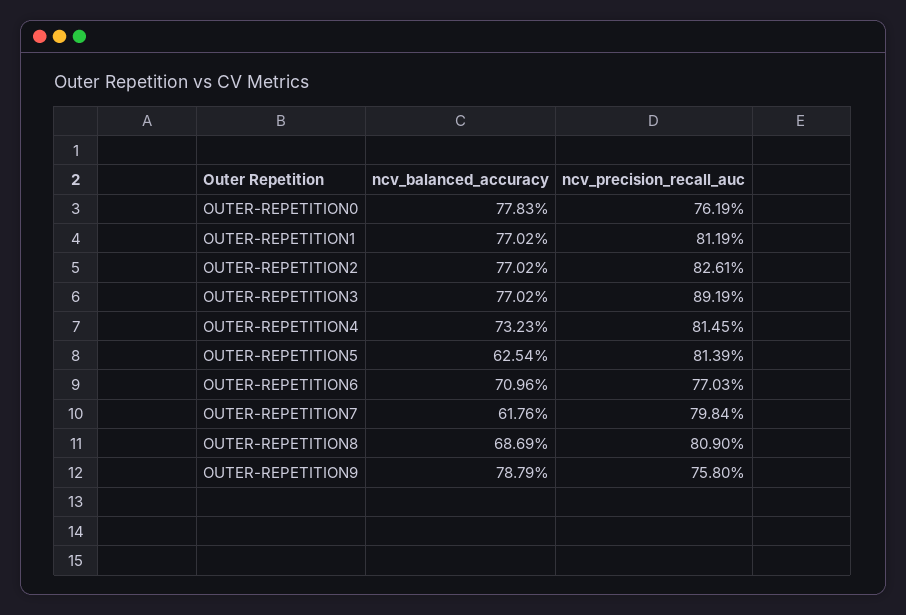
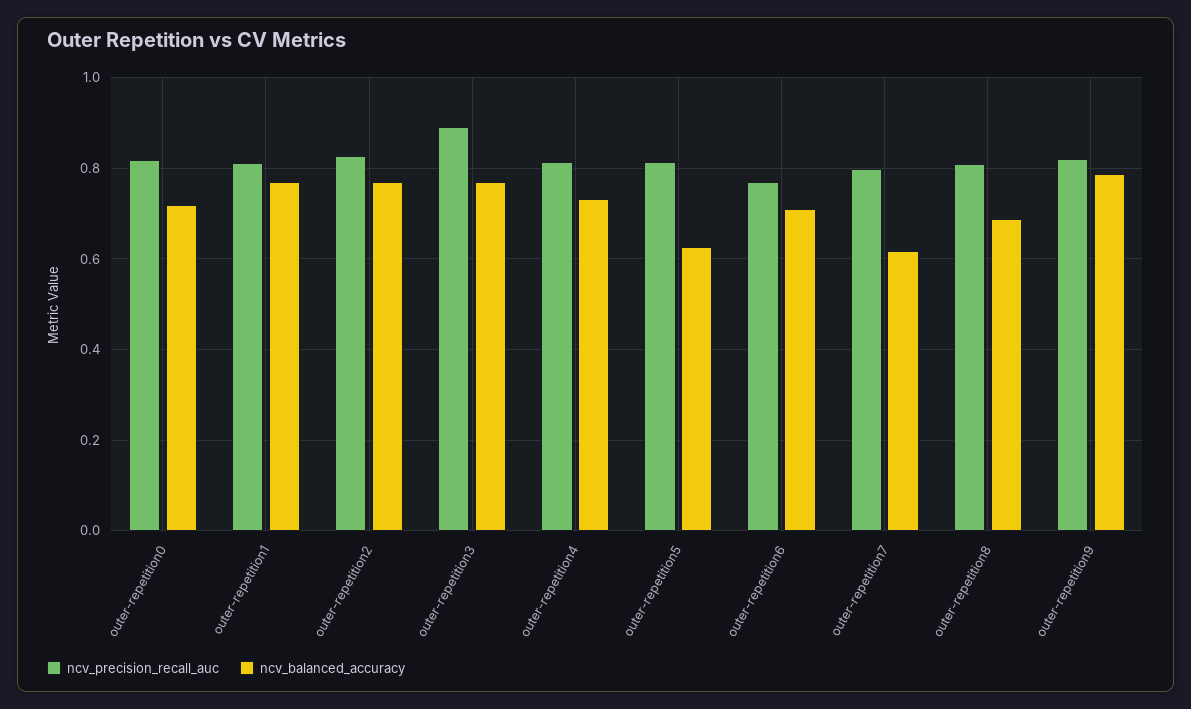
ncv_balanced_accuracy, OUTER-REPETITION0: 0.7783 -> 0.72
ncv_precision_recall_auc, OUTER-REPETITION0: 0.7619 -> 0.82
ncv_precision_recall_auc, OUTER-REPETITION9: 0.758 -> 0.82

